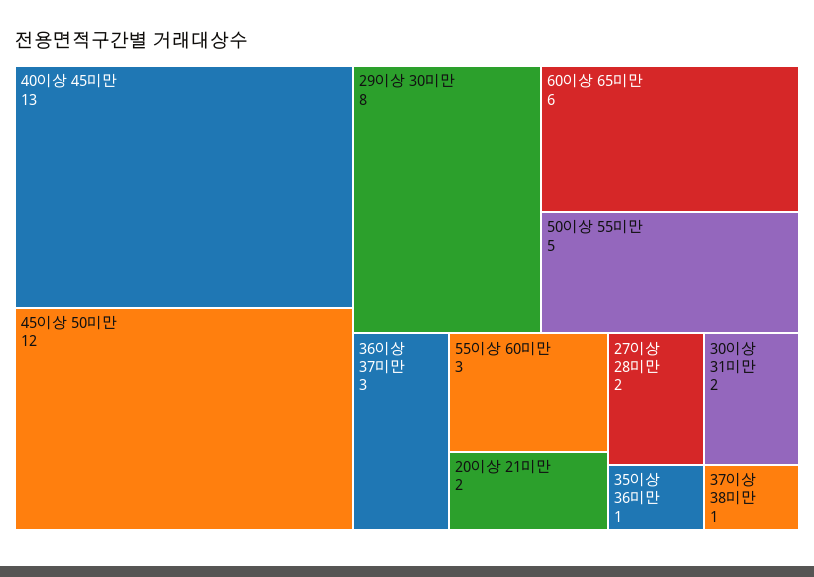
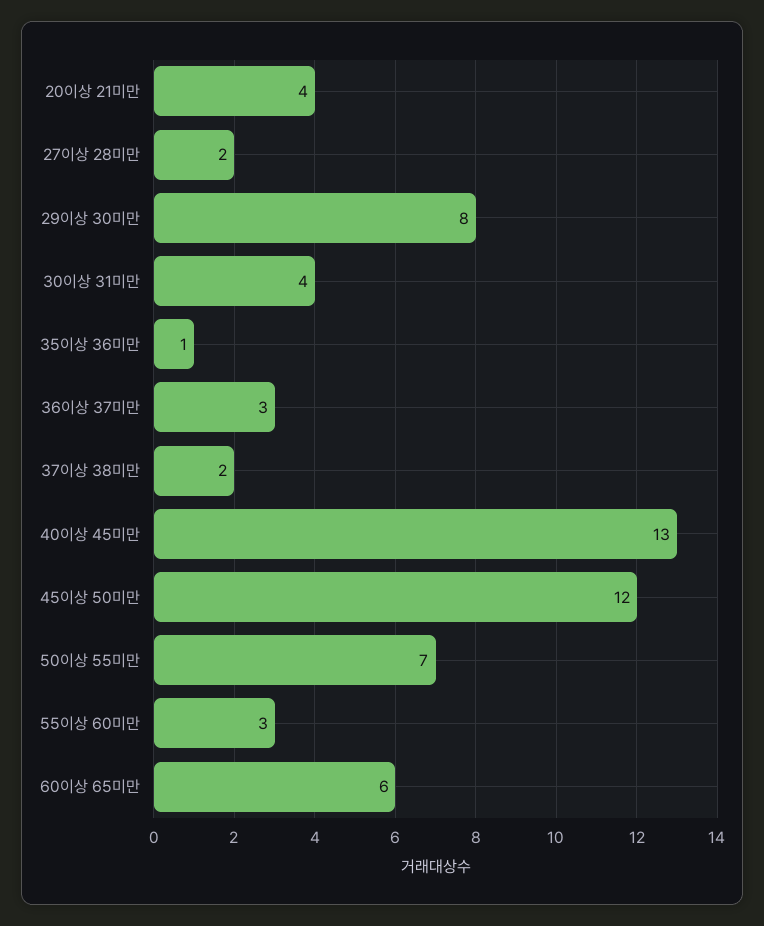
50이상 55미만: 5 -> 7
20이상 21미만: 2 -> 4
30이상 31미만: 2 -> 4
37이상 38미만: 1 -> 2

